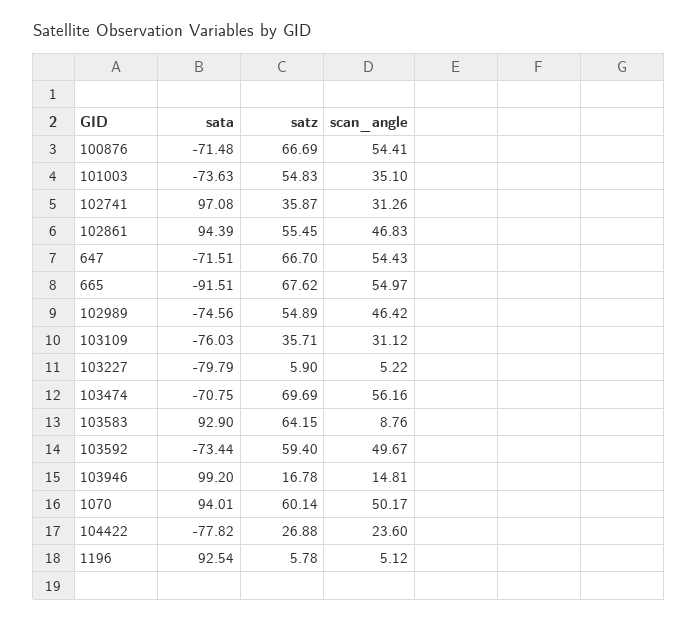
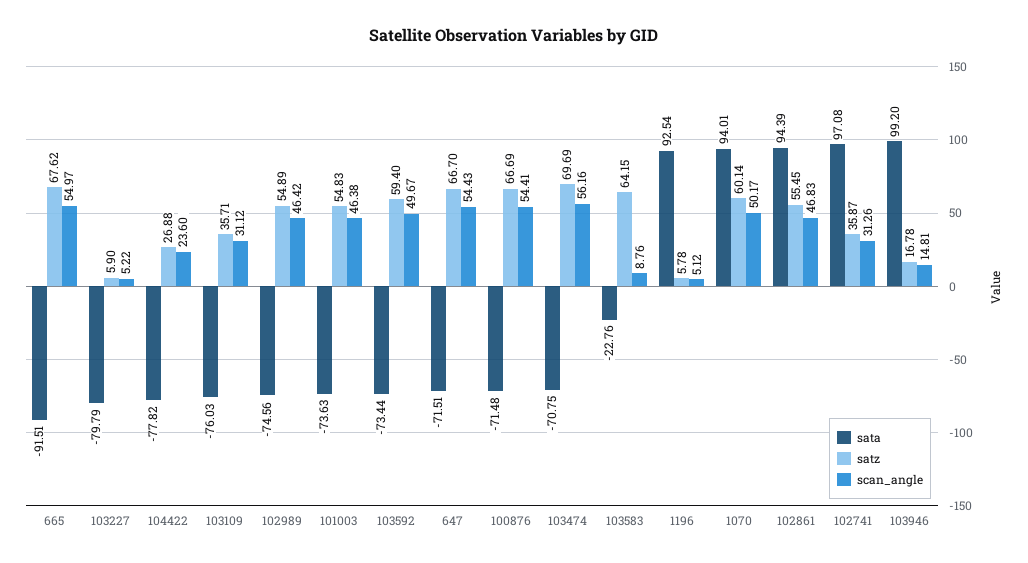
scan_angle, 101003: 35.1 -> 46.38
sata, 103583: 92.9 -> -22.76

